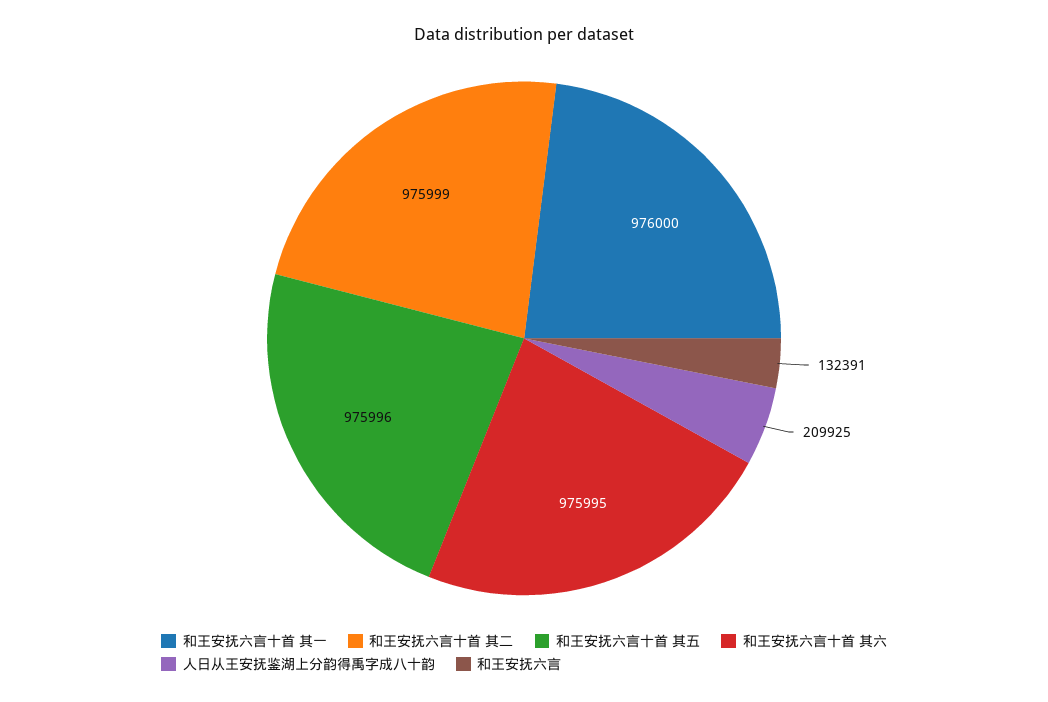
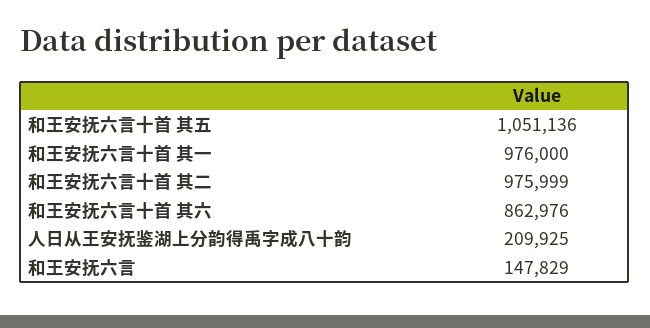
和王安抚六言十首 其五: 975996 -> 1051136
和王安抚六言十首 其六: 975995 -> 862976
和王安抚六言: 132391 -> 147829

